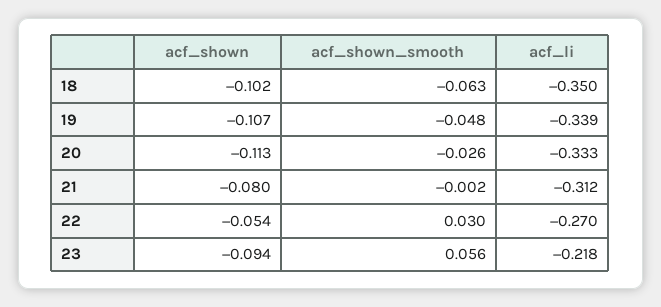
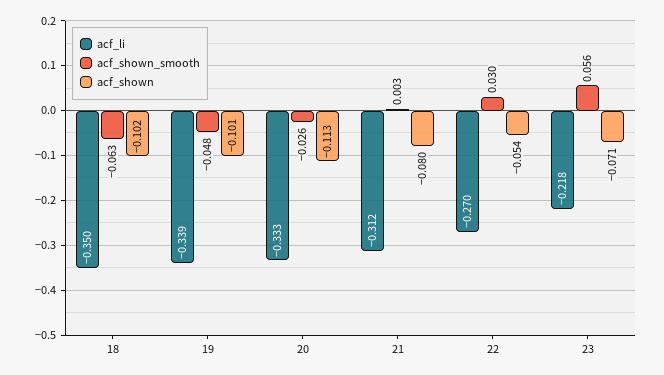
acf_shown, 19: -0.107 -> -0.101
acf_shown_smooth, 21: -0.002 -> 0.003
acf_shown, 23: -0.094 -> -0.071

